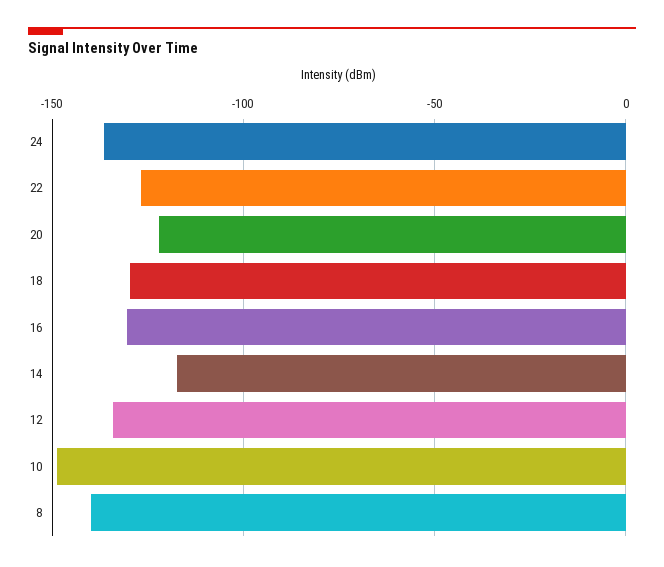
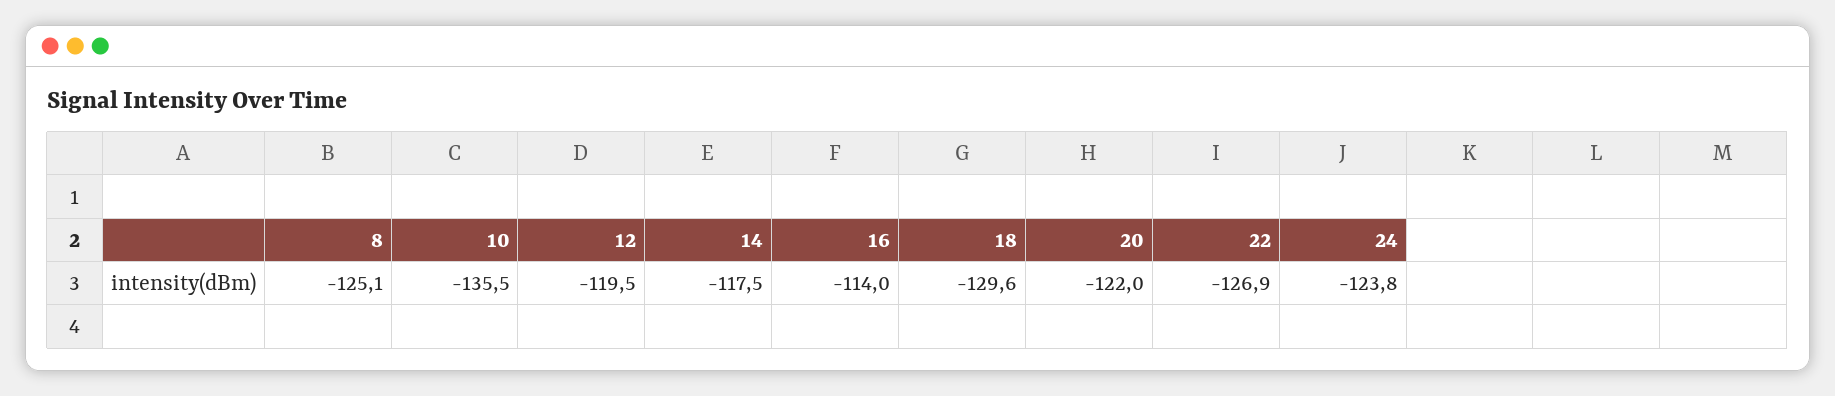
24: -135 -> -123.8
16: -130 -> -114
12: -135 -> -119.5
10: -150 -> -135.5
8: -140 -> -125.1

